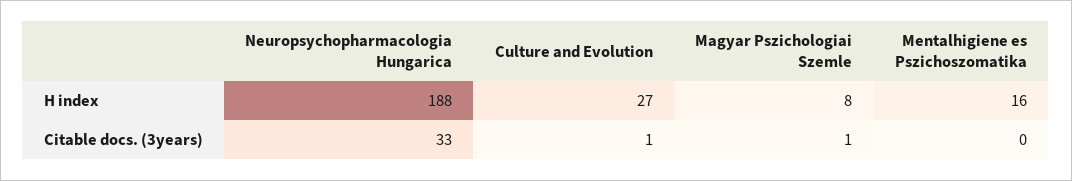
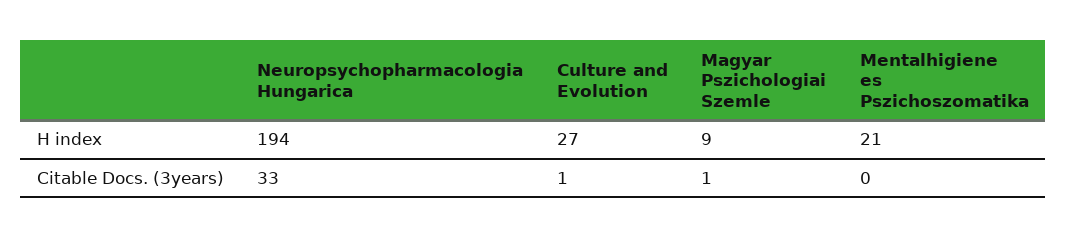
Neuropsychopharmacologia Hungarica, H index: 188 -> 194
Magyar Pszichologiai Szemle, H index: 8 -> 9
Mentalhigiene es Pszichoszomatika, H index: 16 -> 21

